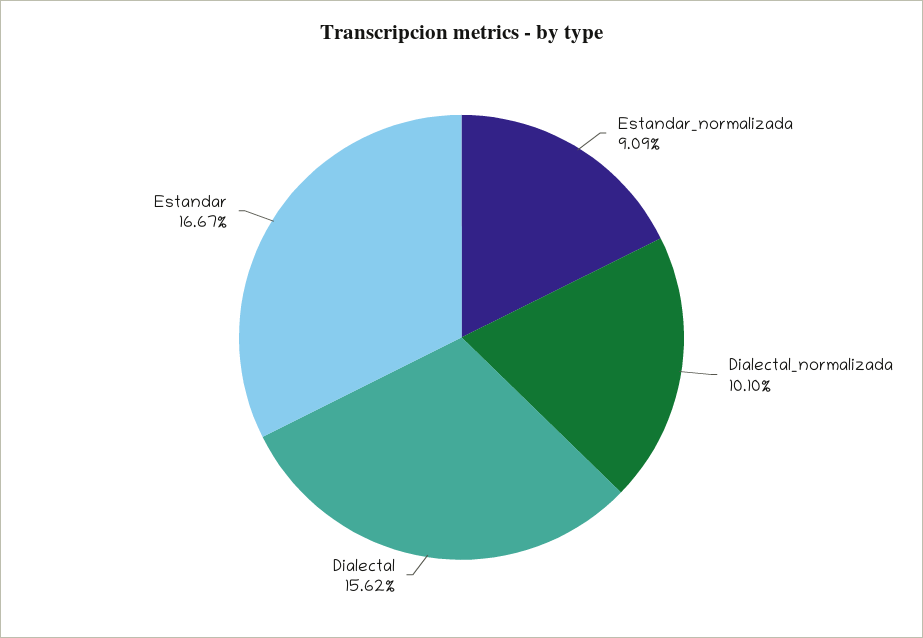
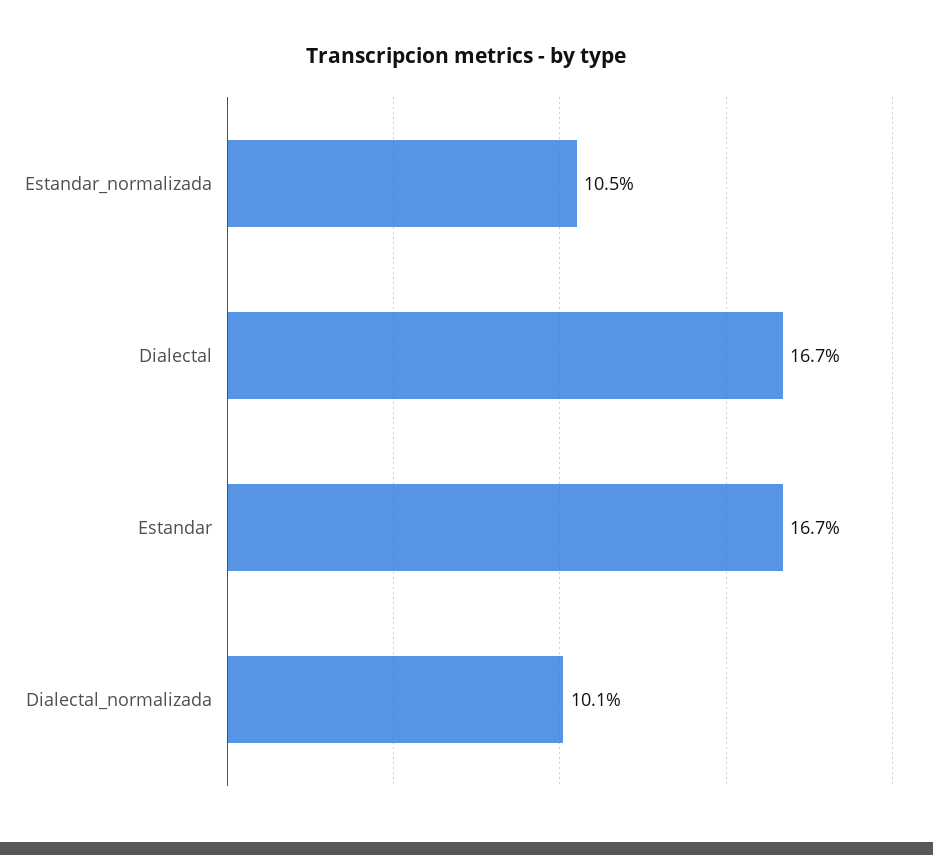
Estandar_normalizada: 9.09 -> 10.5
Dialectal: 15.62 -> 16.7

